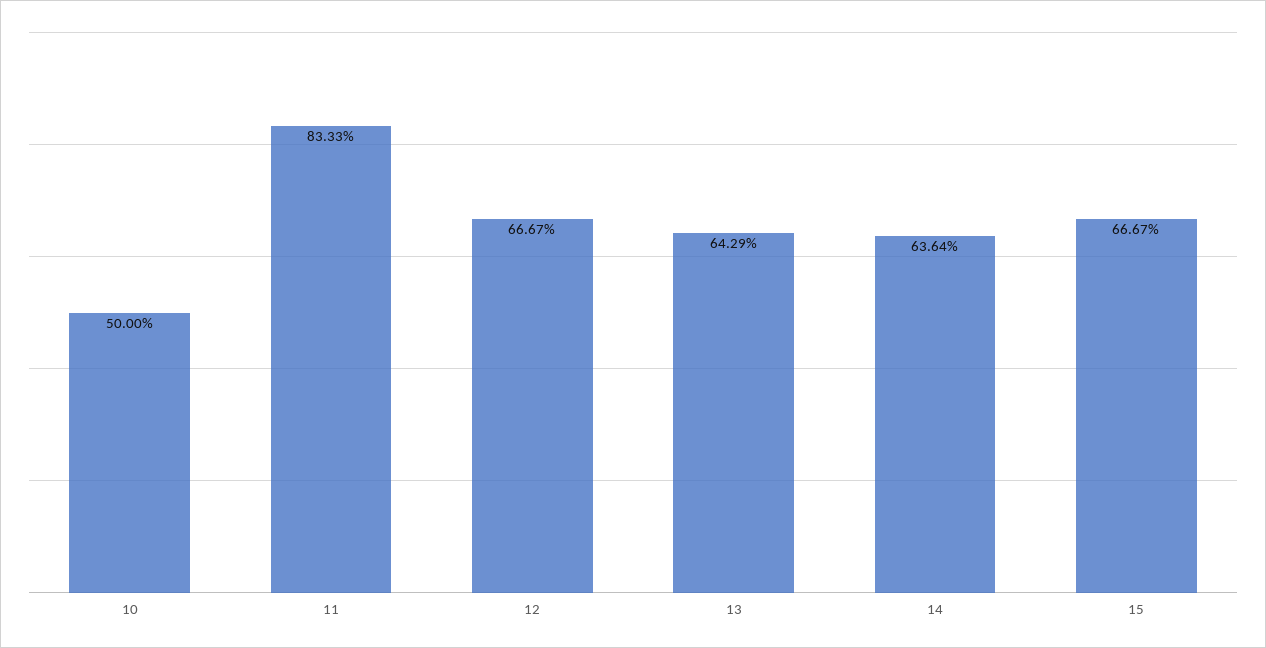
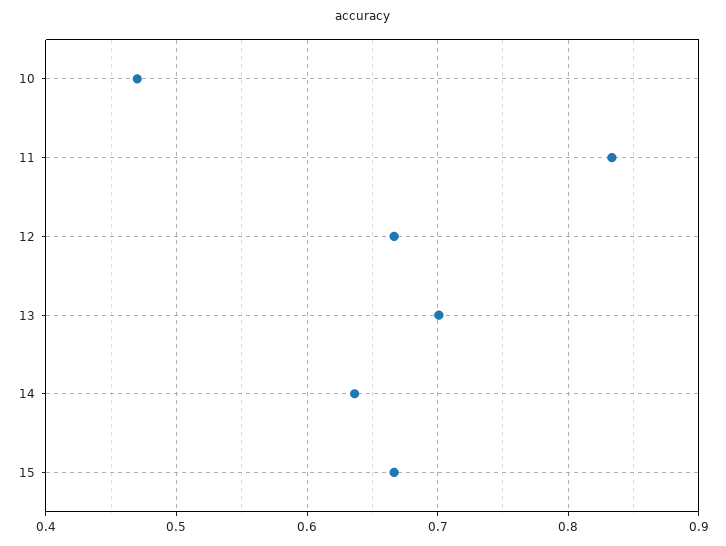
10: 0.5 -> 0.47
13: 0.6429 -> 0.7

